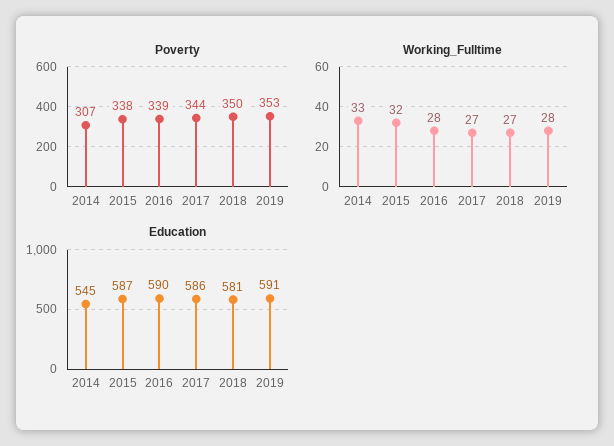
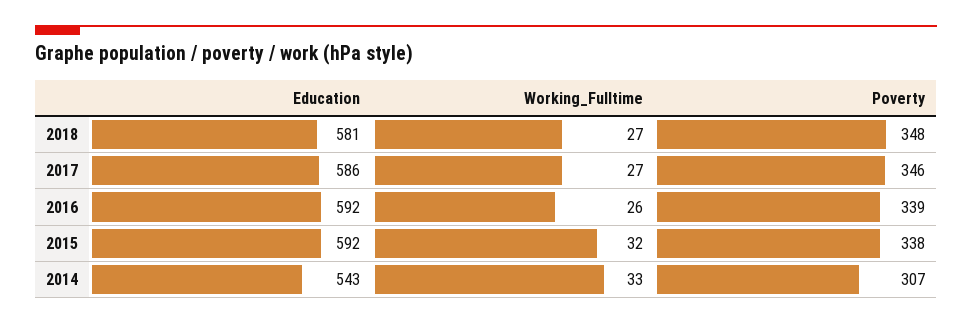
Poverty, 2017: 344 -> 346
Poverty, 2018: 350 -> 348
Poverty, 2019: 353 -> none
Working_Fulltime, 2016: 28 -> 26
Working_Fulltime, 2019: 28 -> none
Education, 2014: 545 -> 543
Education, 2015: 587 -> 592
Education, 2016: 590 -> 592
Education, 2019: 591 -> none

